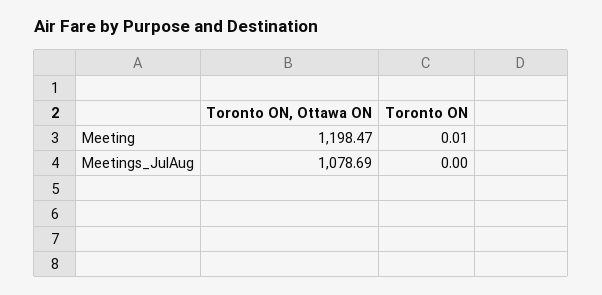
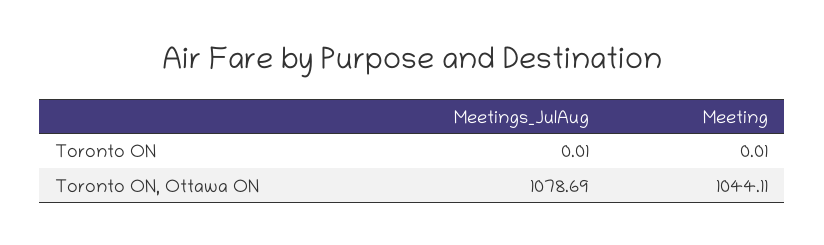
Toronto ON, Ottawa ON, Meeting: 1198.47 -> 1044.11
Toronto ON, Meetings_JulAug: 0 -> 0.01

